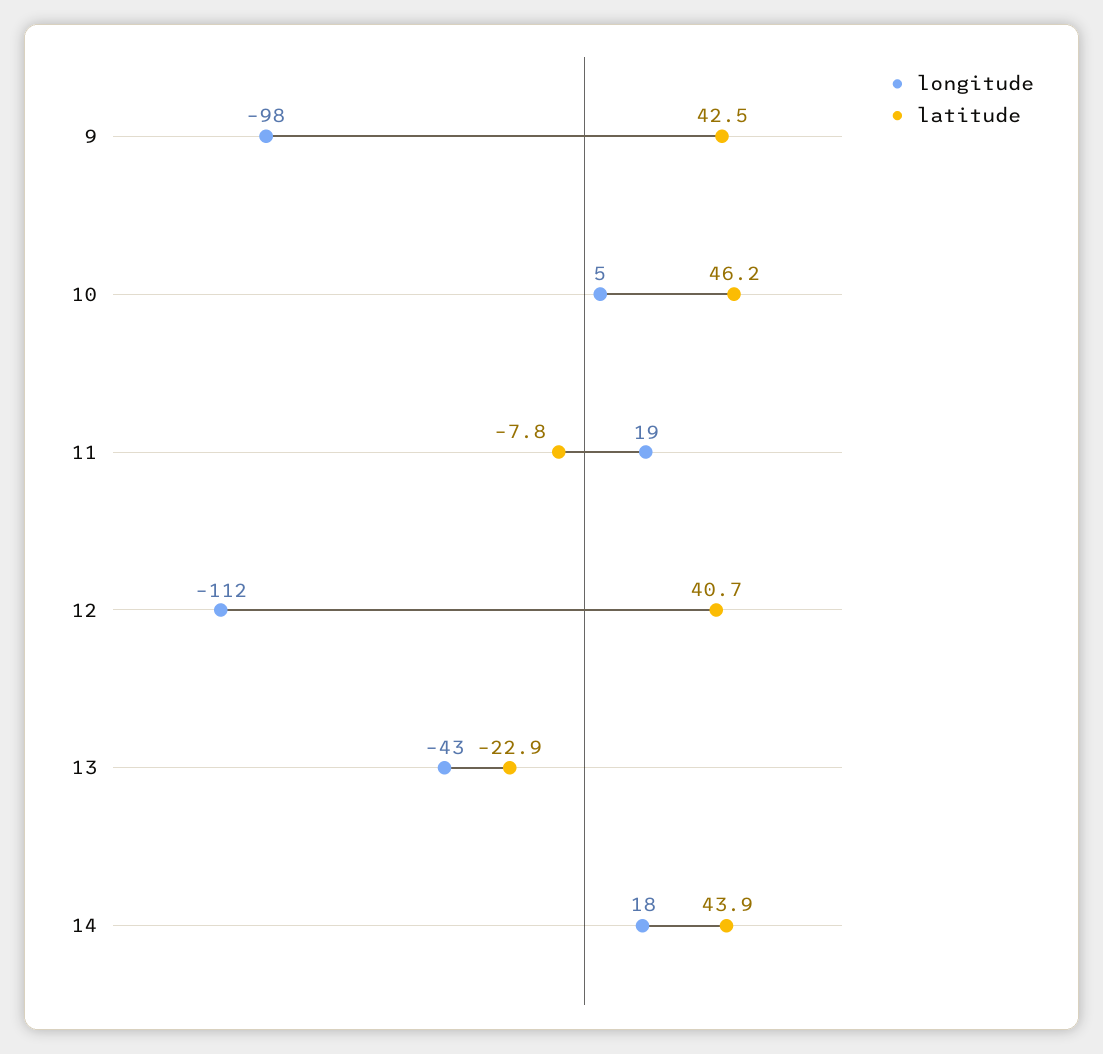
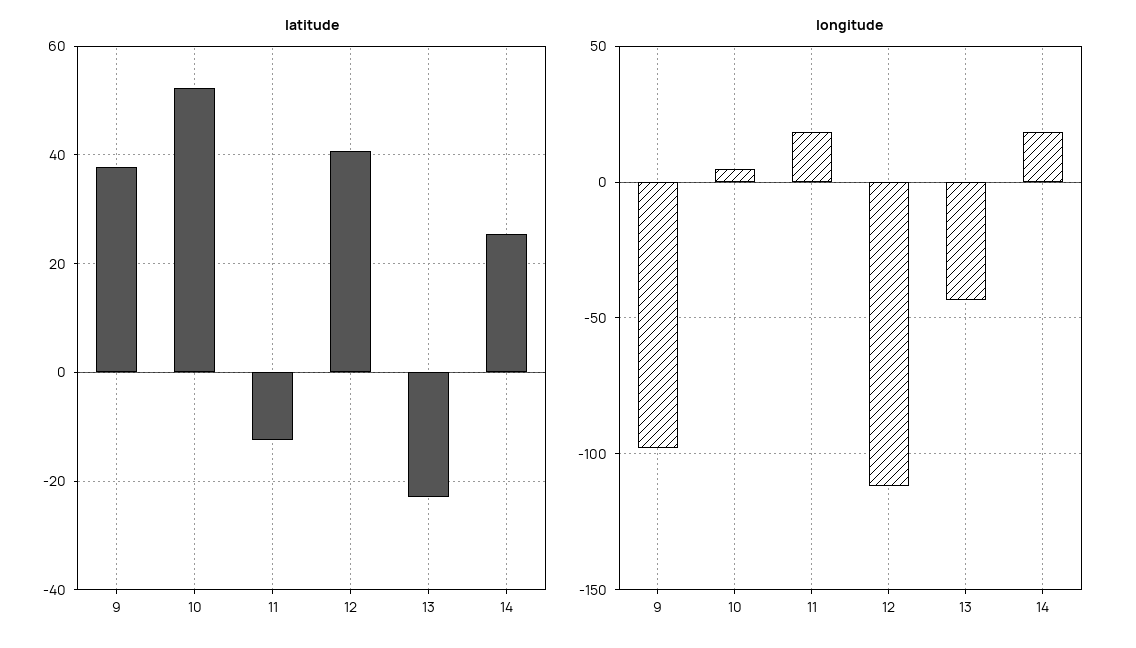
latitude, 9: 42.5 -> 38
latitude, 10: 46.2 -> 52
latitude, 11: -7.8 -> -12
latitude, 14: 43.9 -> 26

